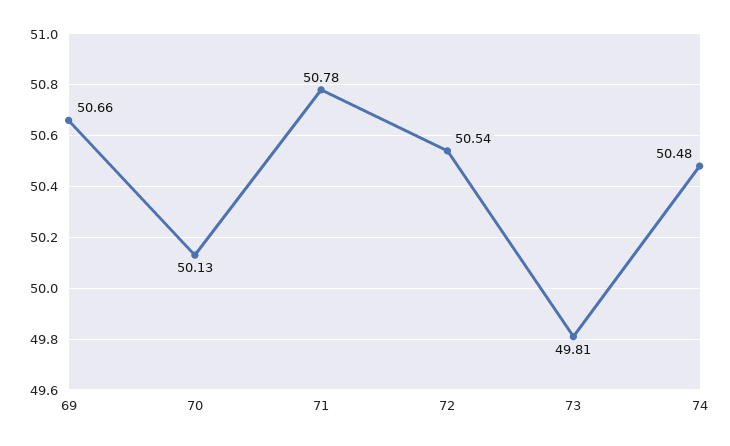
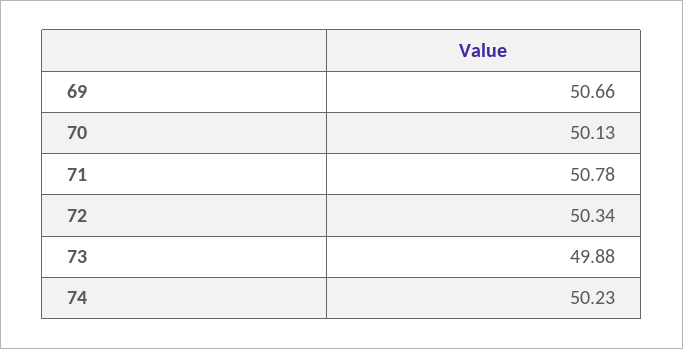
72: 50.54 -> 50.34
73: 49.81 -> 49.88
74: 50.48 -> 50.23

